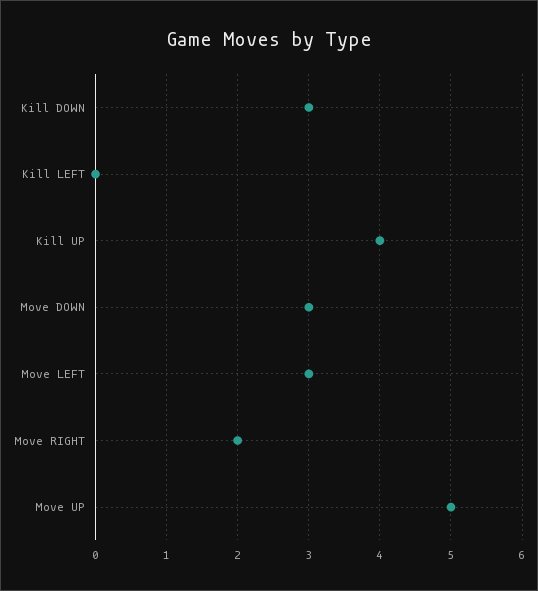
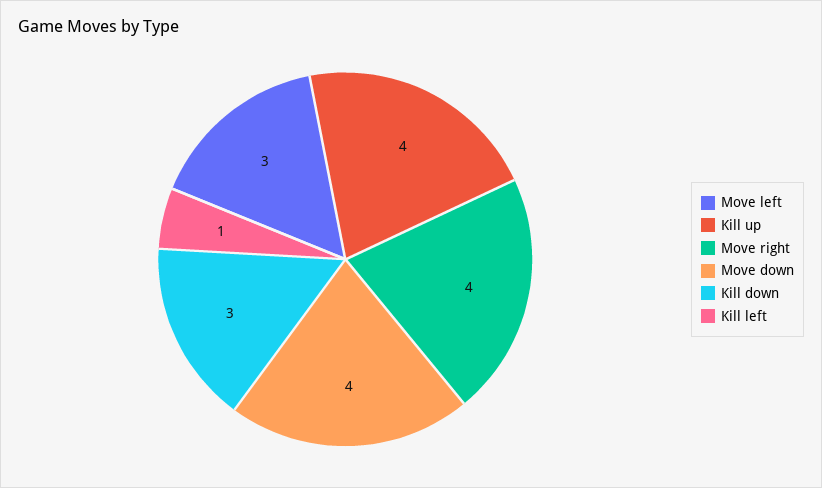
Kill LEFT: 0 -> 1
Move DOWN: 3 -> 4
Move RIGHT: 2 -> 4
Move UP: 5 -> none

